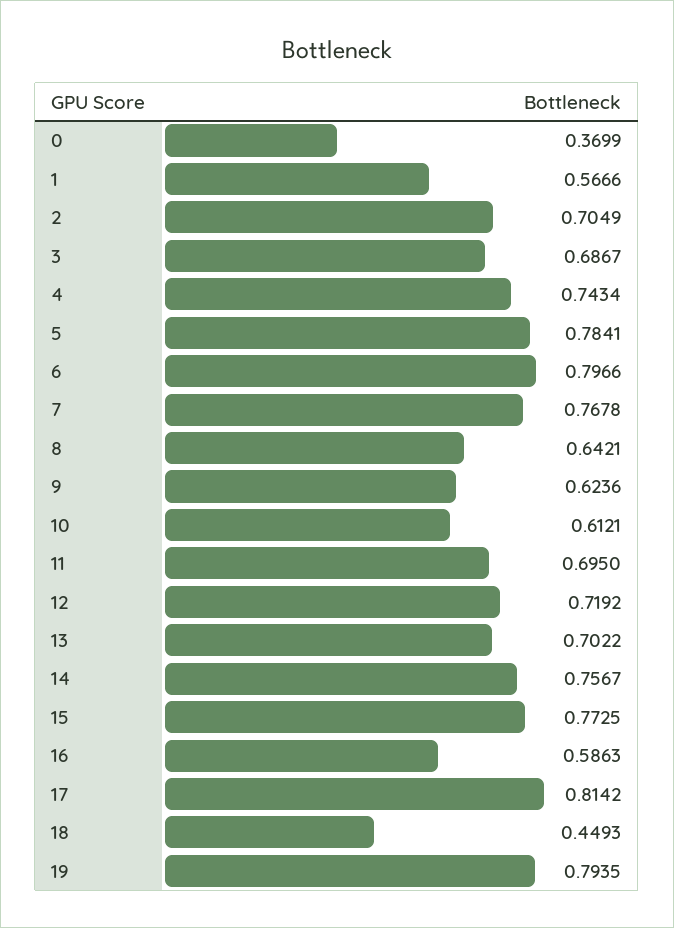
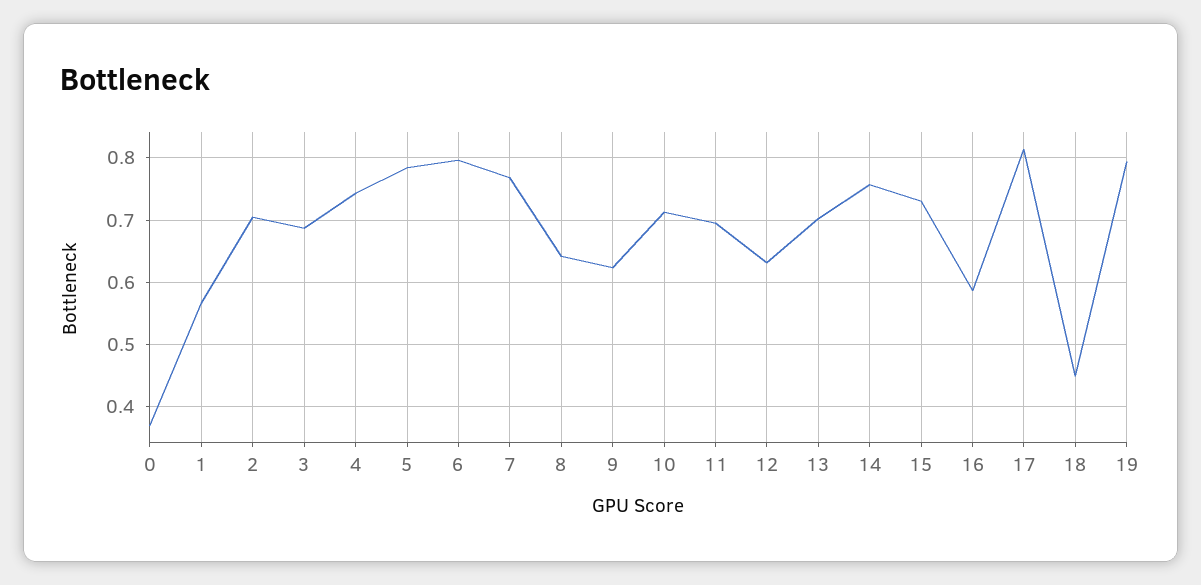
10: 0.6121 -> 0.71
12: 0.7192 -> 0.63
15: 0.7725 -> 0.73

